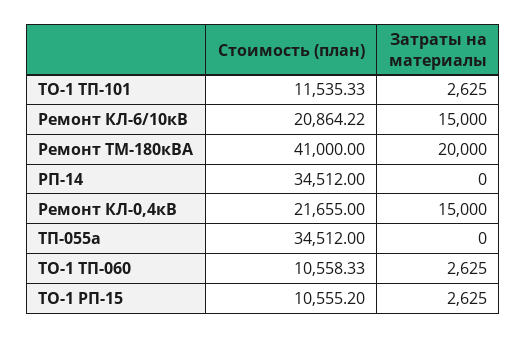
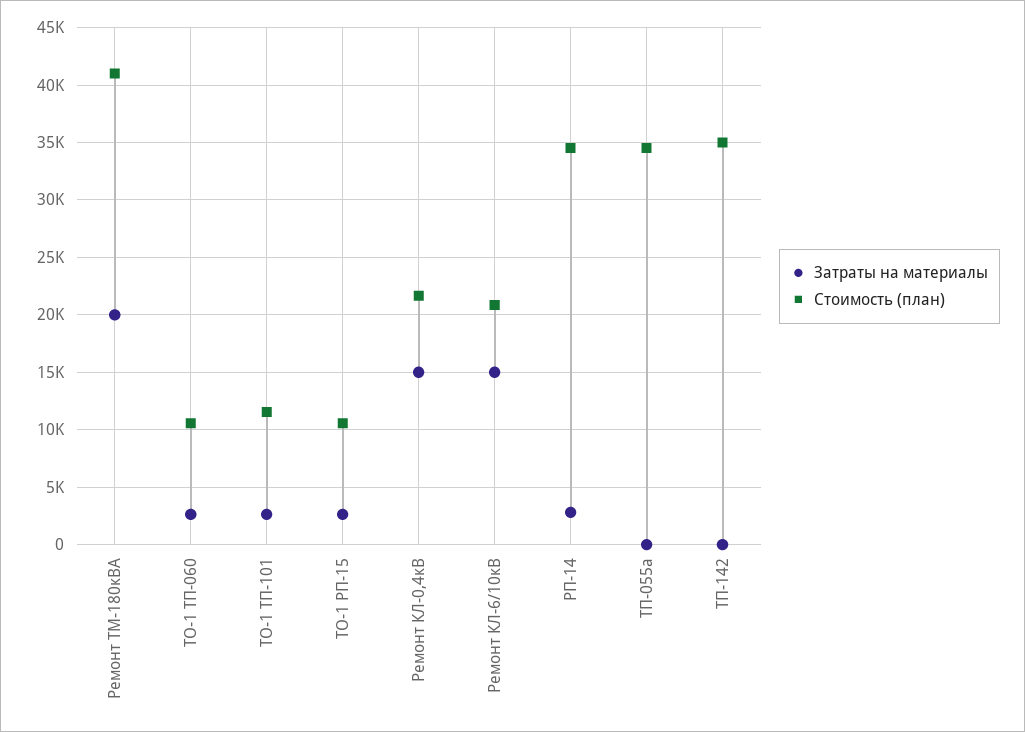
Затраты на материалы, РП-14: 0 -> 3000
Затраты на материалы, ТП-142: none -> 0
Стоимость (план), ТП-142: none -> 35000

